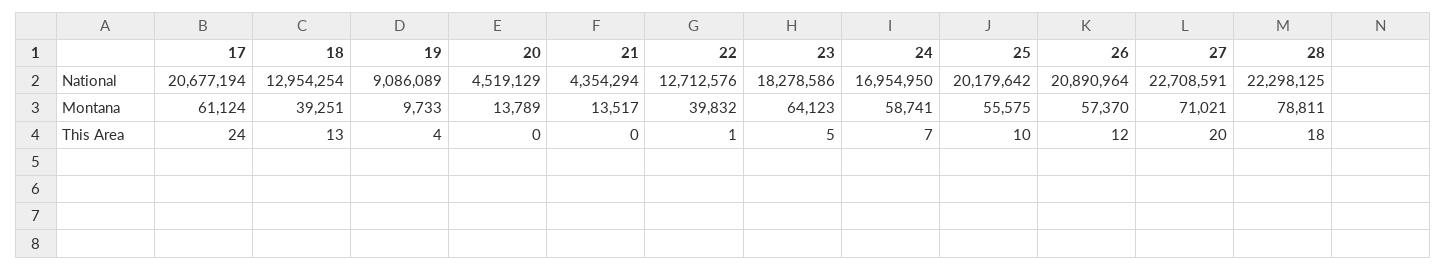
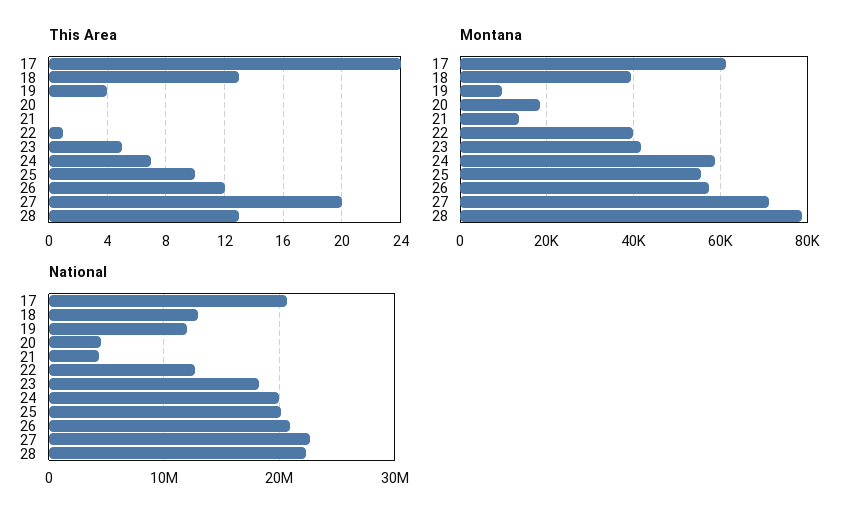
National, 19: 9086089 -> 12000000
National, 24: 16954950 -> 20000000
Montana, 20: 13789 -> 18000
Montana, 23: 64123 -> 42000
This Area, 28: 18 -> 13

